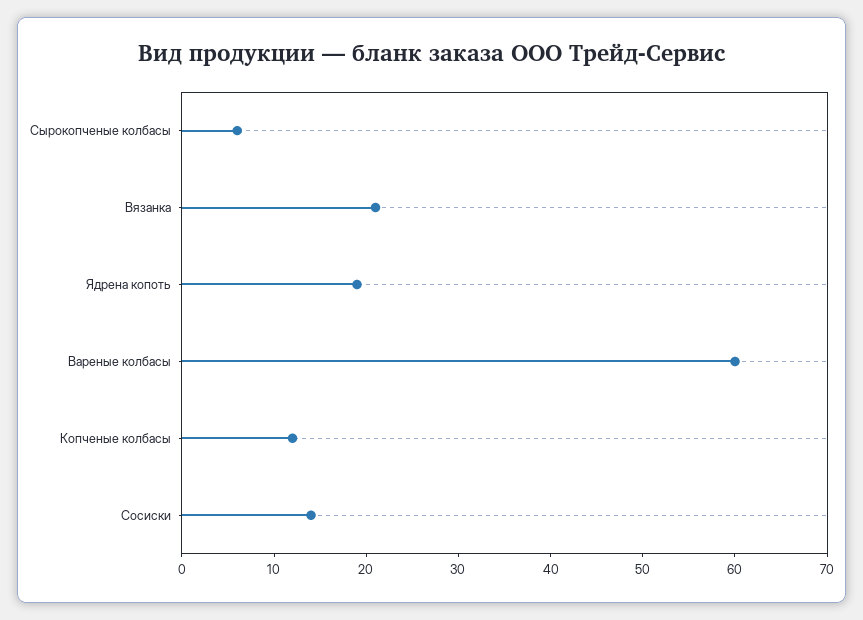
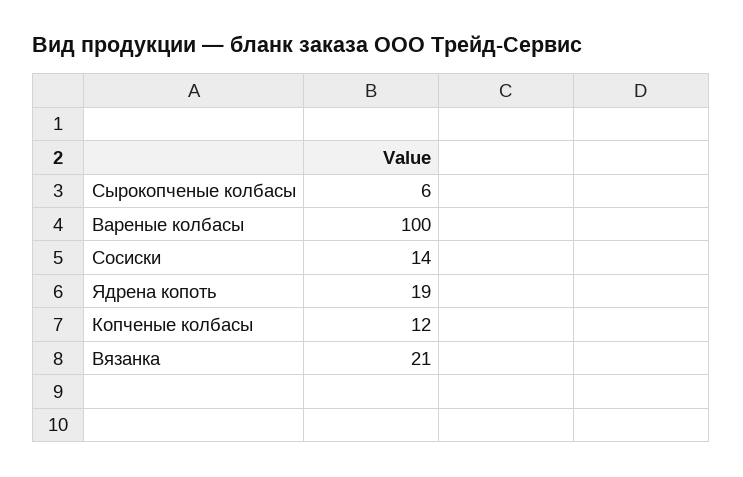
Вареные колбасы: 60 -> 100

